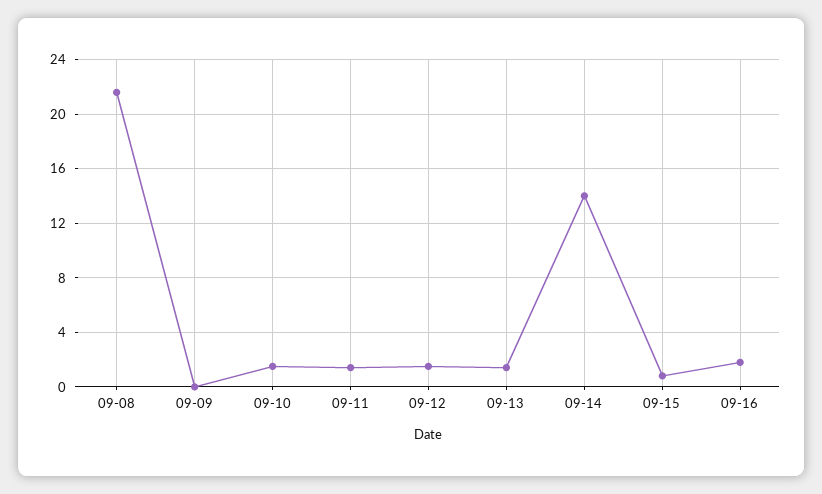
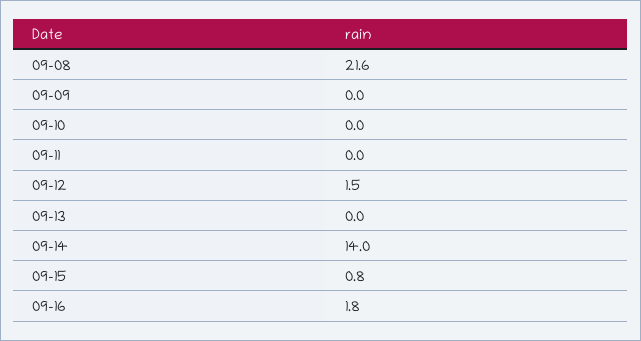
09-10: 1.5 -> 0
09-11: 1.5 -> 0
09-13: 1.5 -> 0

